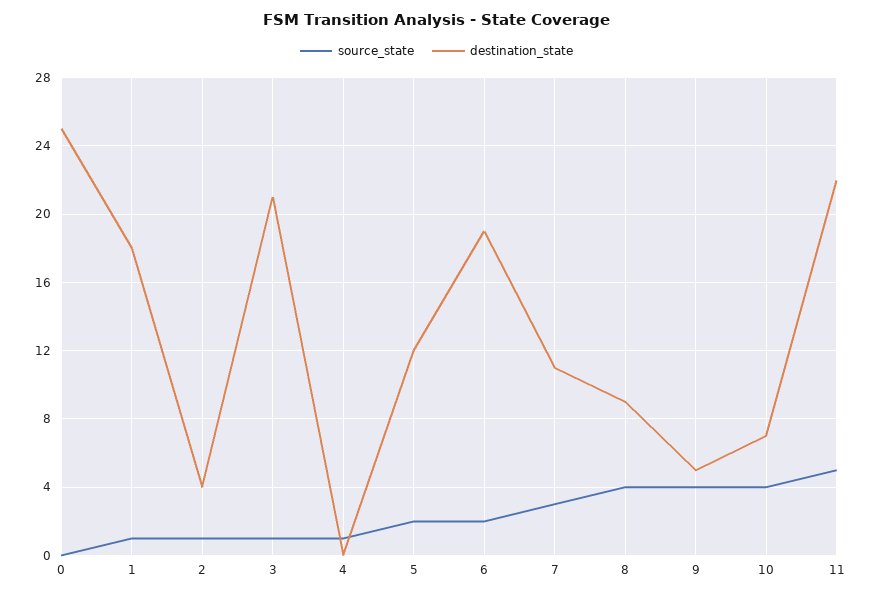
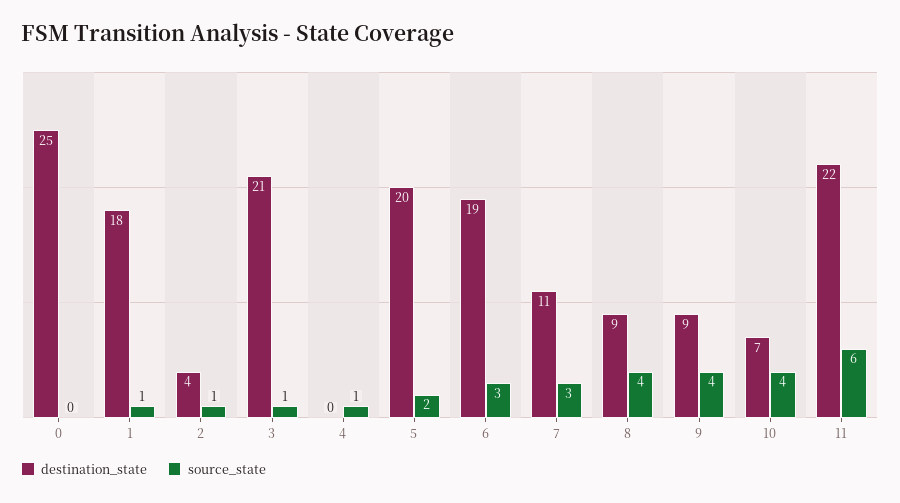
destination_state, 5: 12 -> 20
source_state, 6: 2 -> 3
destination_state, 9: 5 -> 9
source_state, 11: 5 -> 6

